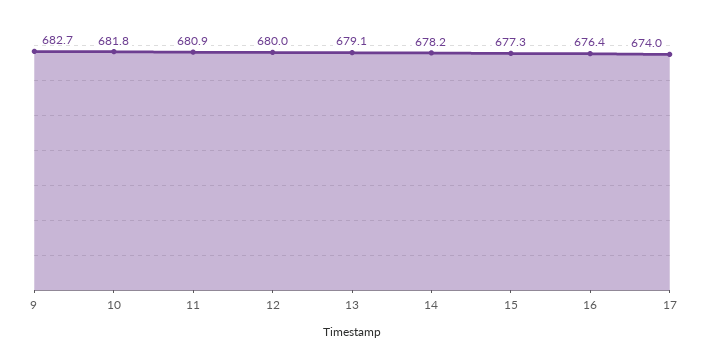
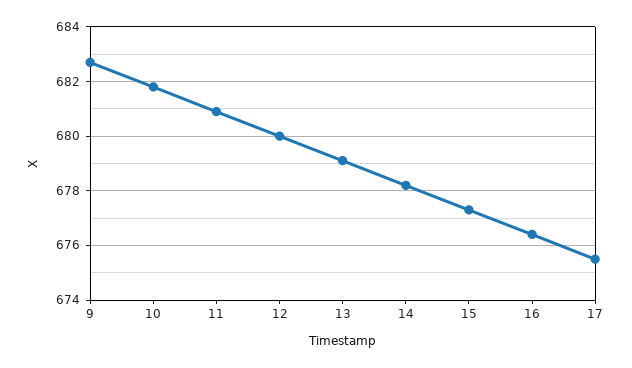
17: 674 -> 675.5

